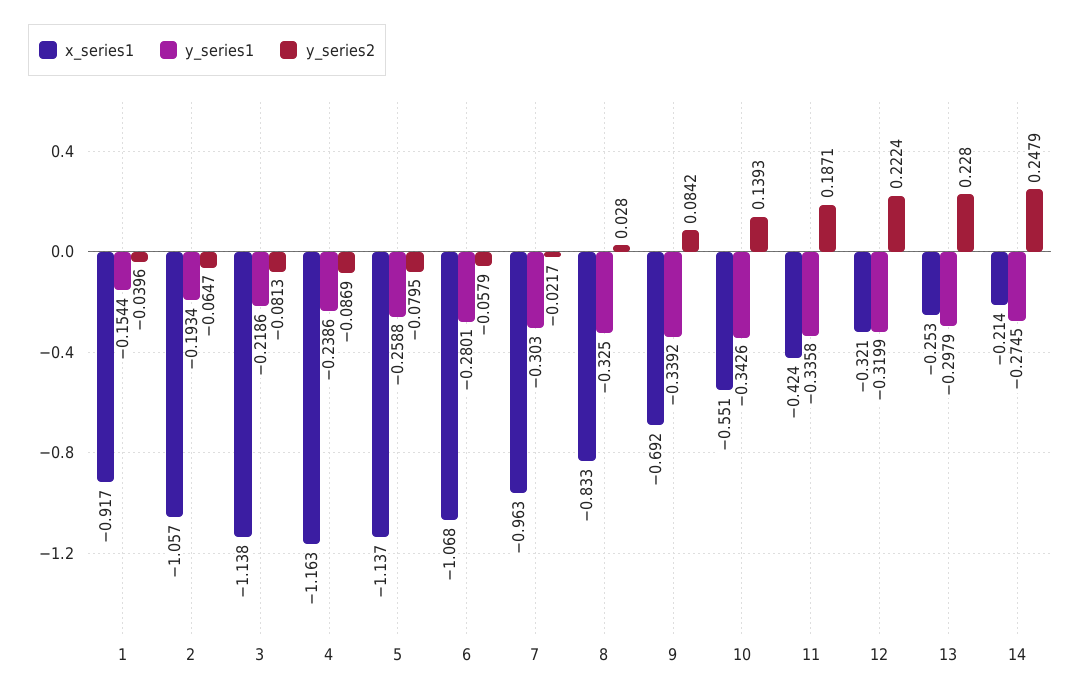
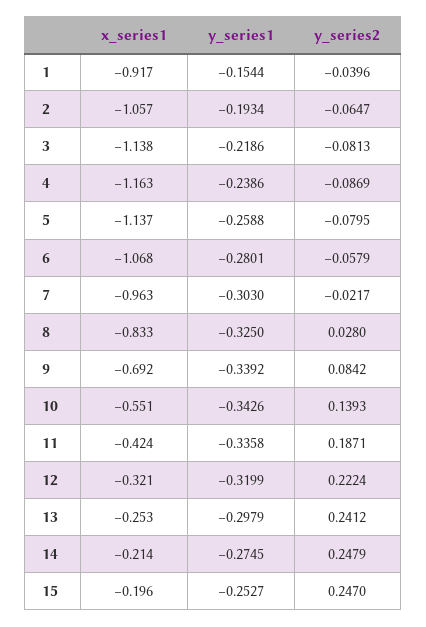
y_series2, 13: 0.228 -> 0.2412
x_series1, 15: none -> -0.196
y_series1, 15: none -> -0.2527
y_series2, 15: none -> 0.247

